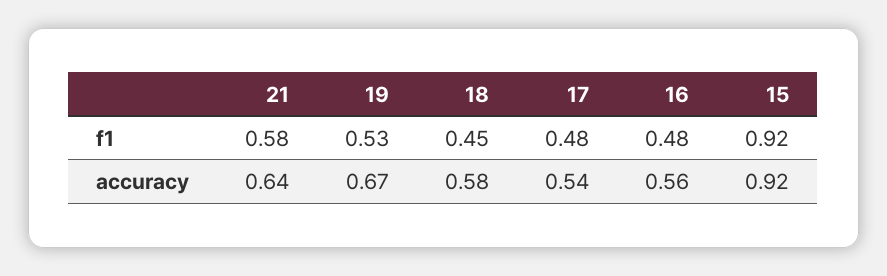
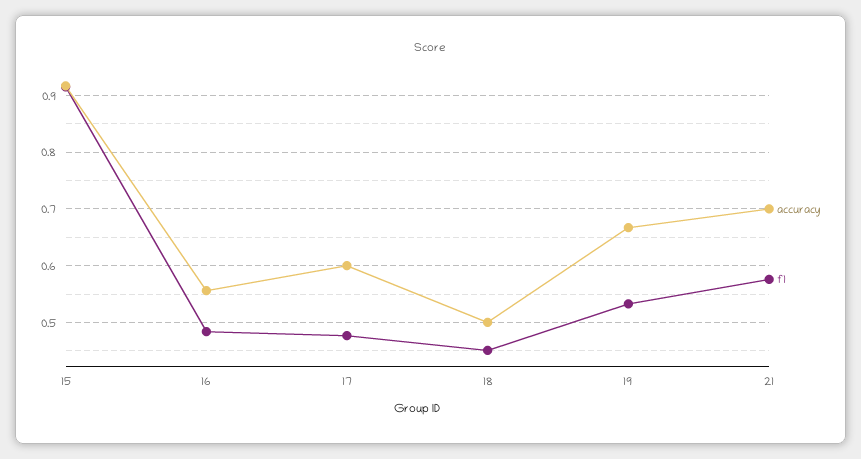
accuracy, 21: 0.64 -> 0.7
accuracy, 18: 0.58 -> 0.5
accuracy, 17: 0.54 -> 0.6

